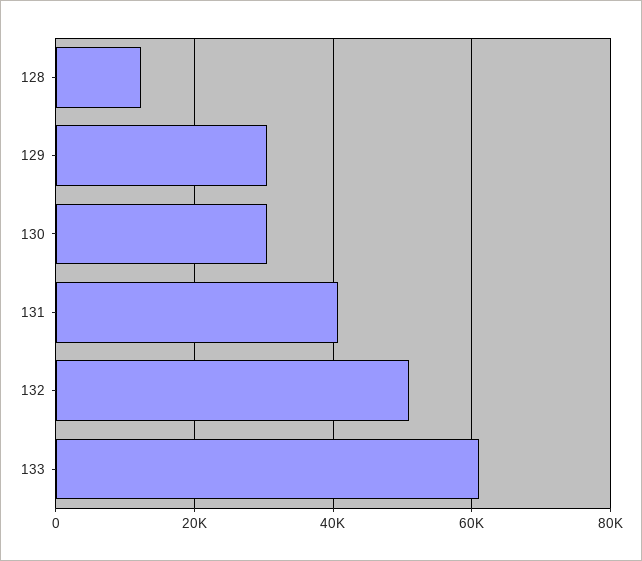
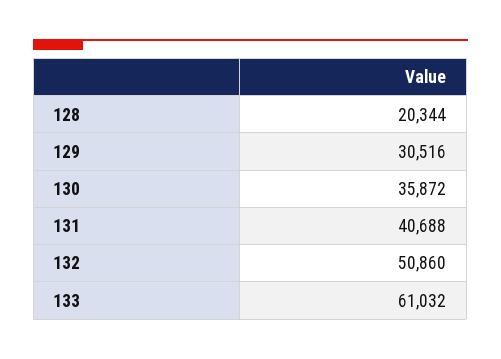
128: 12000 -> 20344
130: 30000 -> 35872

